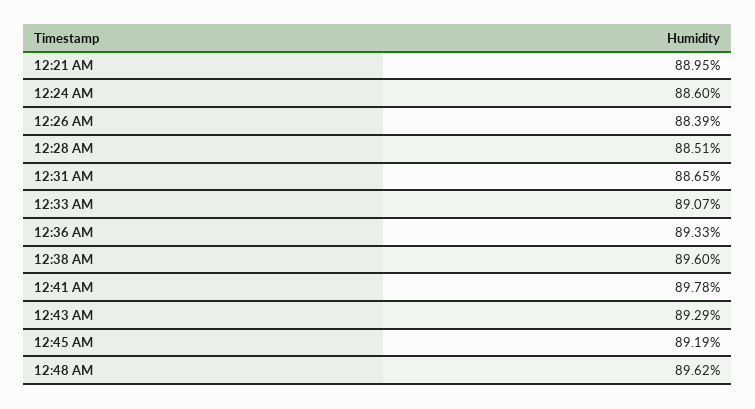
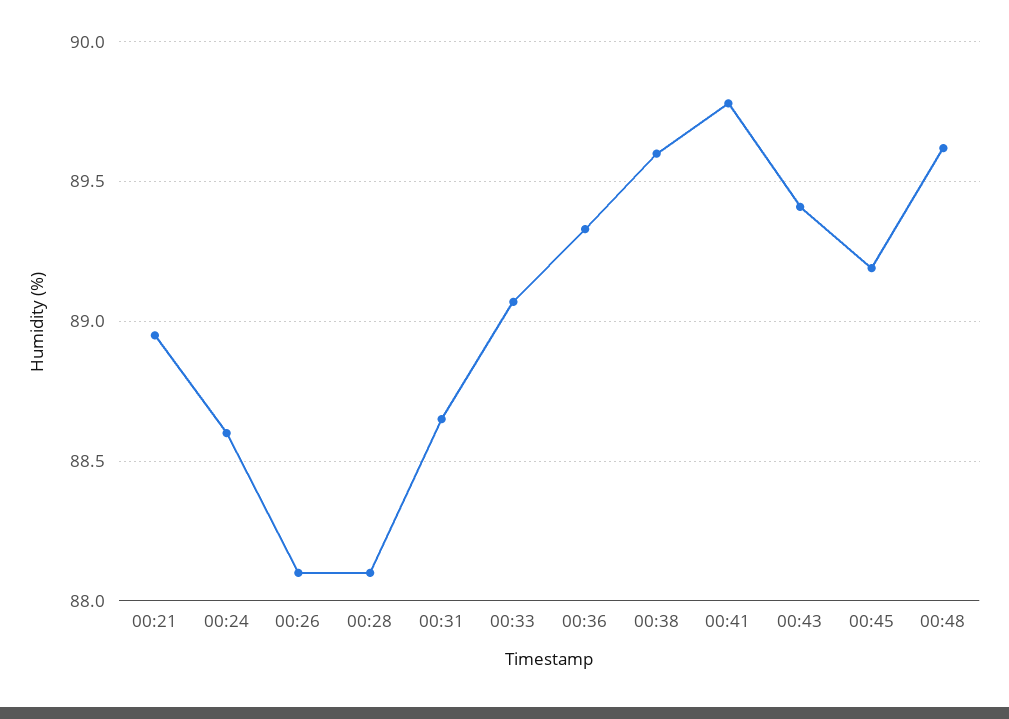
12:26 AM: 88.39 -> 88.1
12:28 AM: 88.51 -> 88.1
12:43 AM: 89.29 -> 89.4

